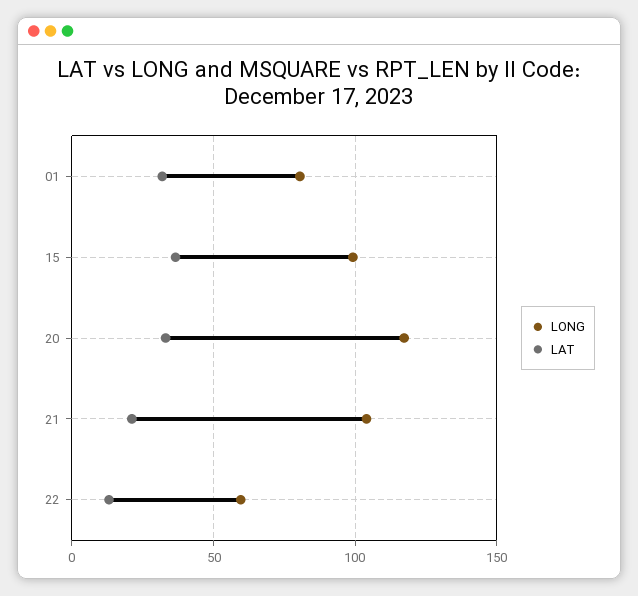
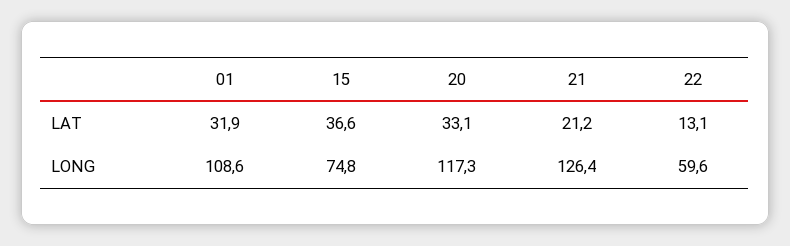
LONG, 01: 80 -> 108.6
LONG, 15: 100 -> 74.8
LONG, 21: 105 -> 126.4

